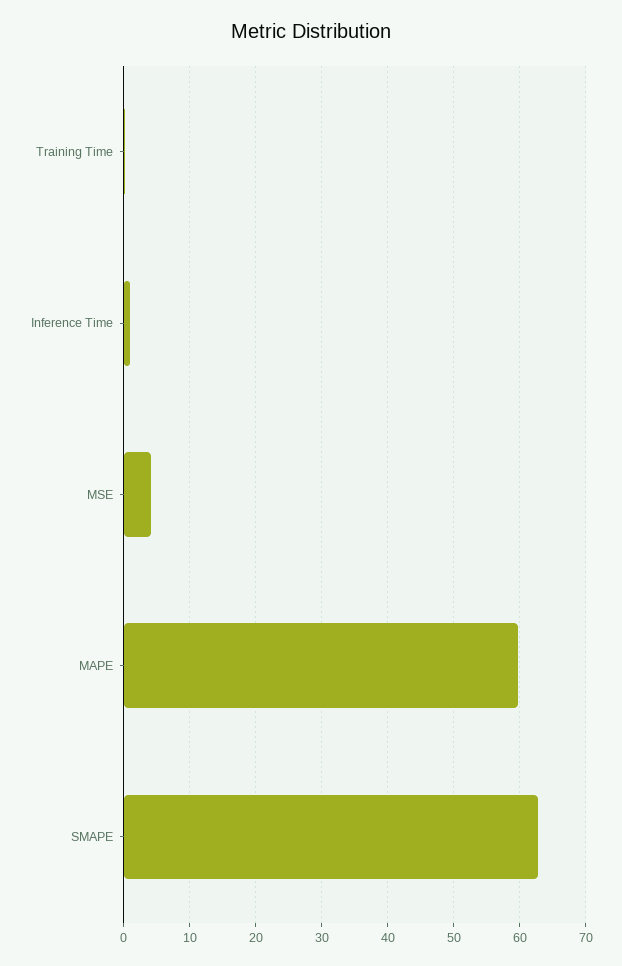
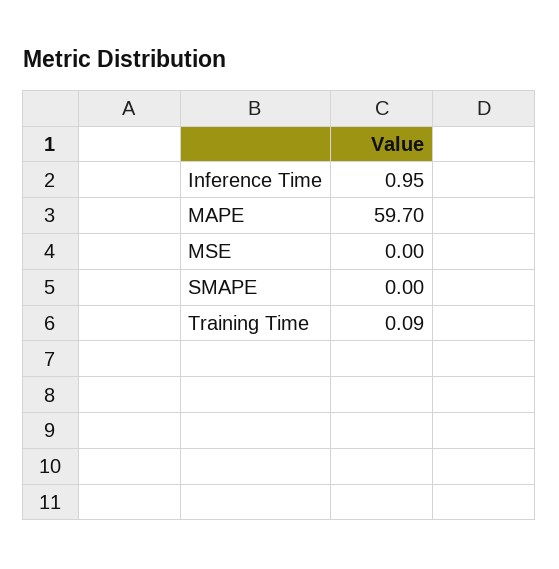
MSE: 4 -> 0
SMAPE: 63 -> 0

